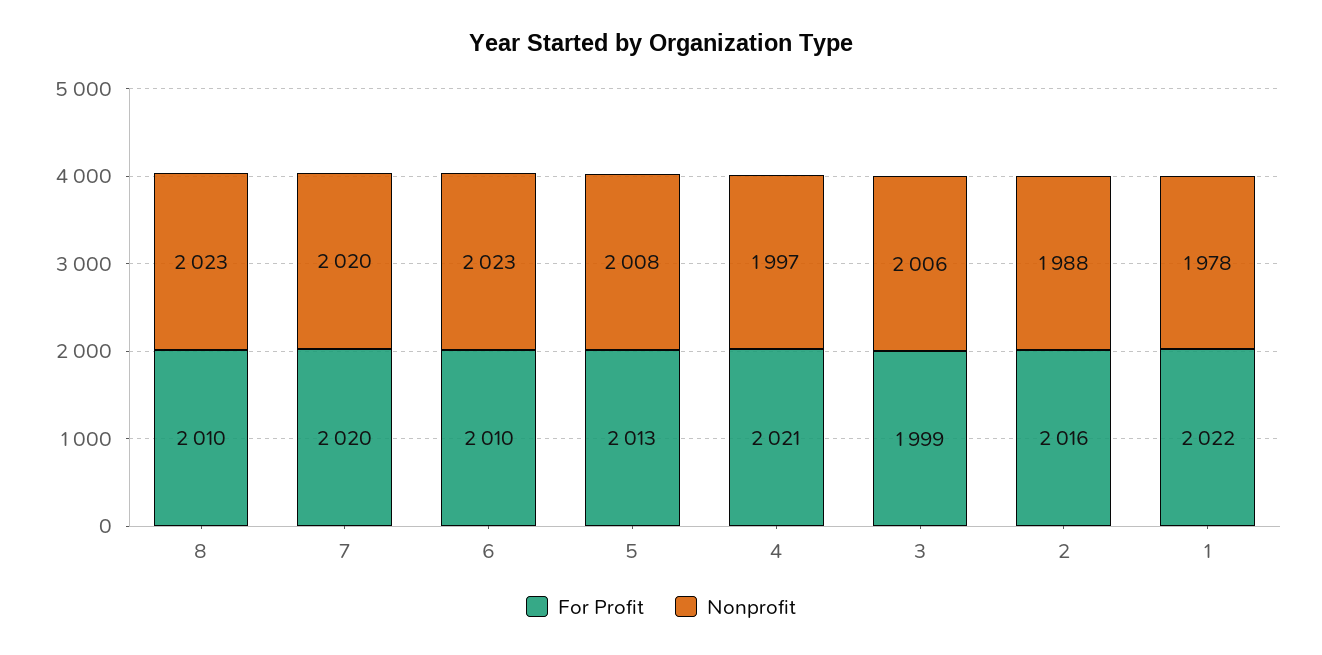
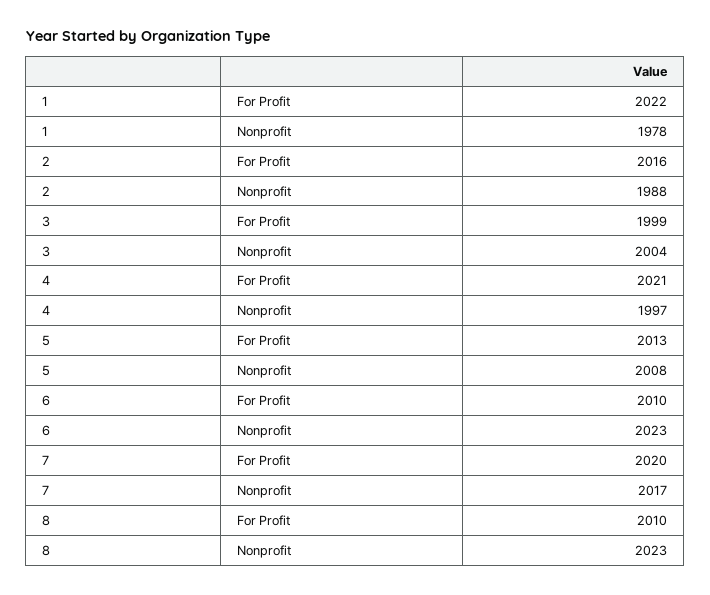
Nonprofit, 7: 2020 -> 2017
Nonprofit, 3: 2006 -> 2004

